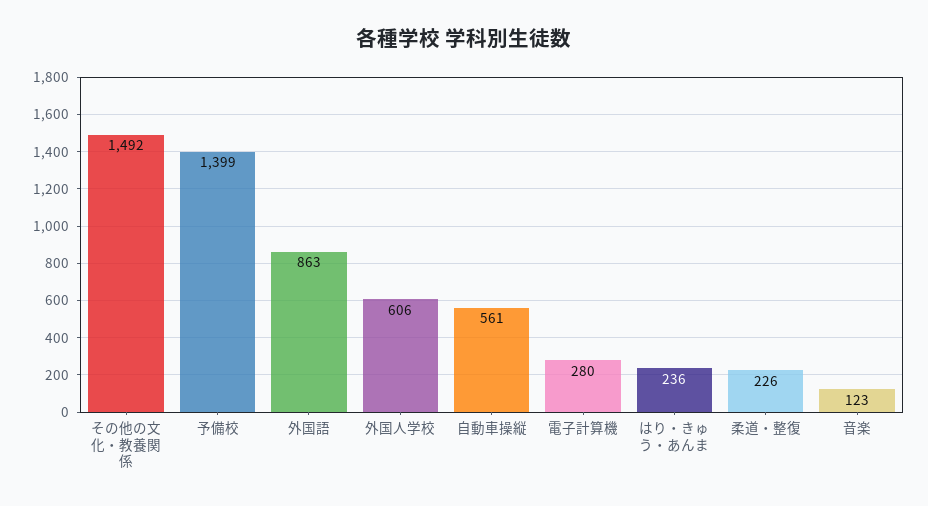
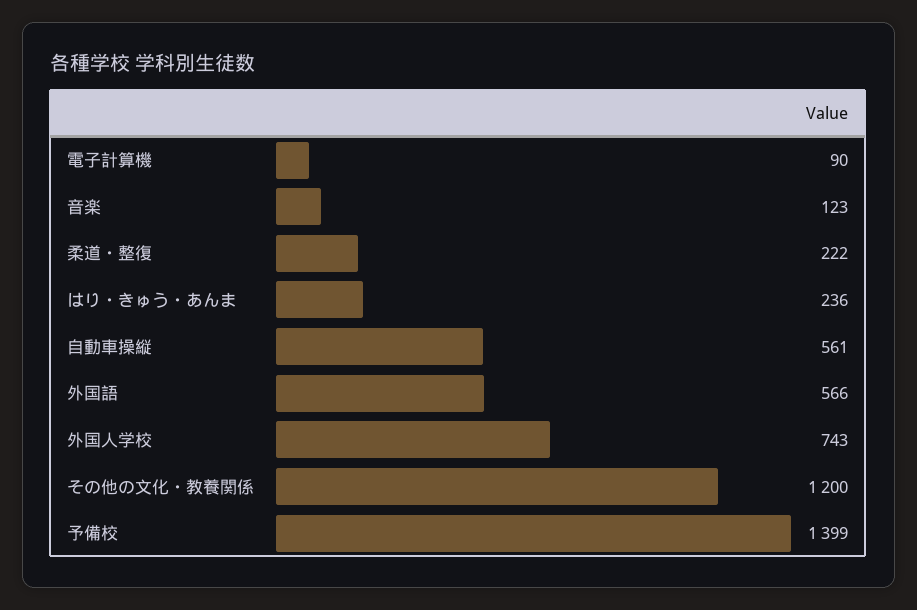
その他の文化・教養関係: 1492 -> 1200
外国語: 863 -> 566
外国人学校: 606 -> 743
電子計算機: 280 -> 90
柔道・整復: 226 -> 222

